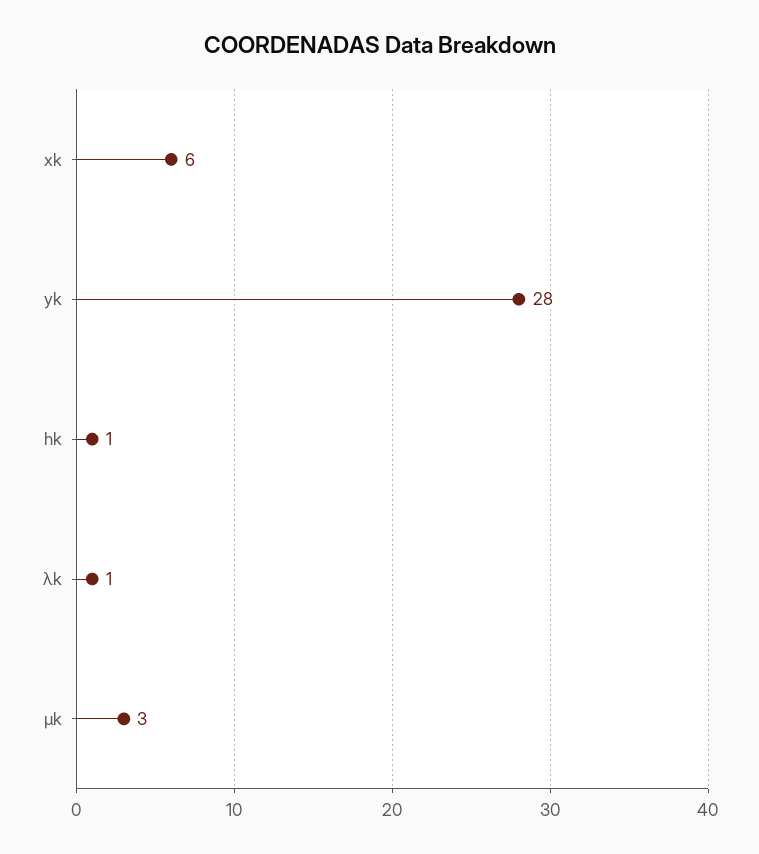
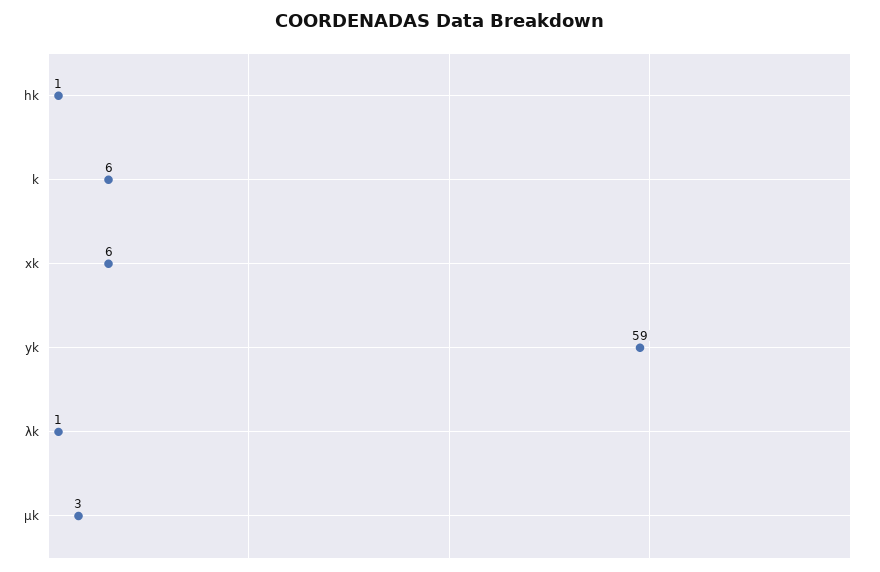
yk: 28 -> 59
k: none -> 6

